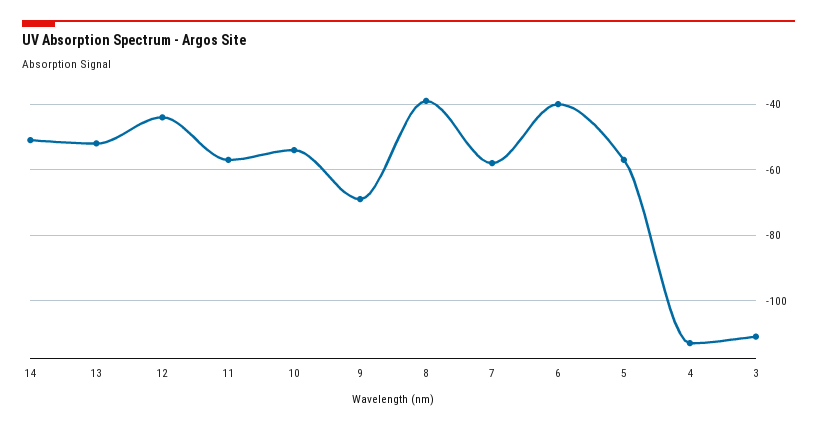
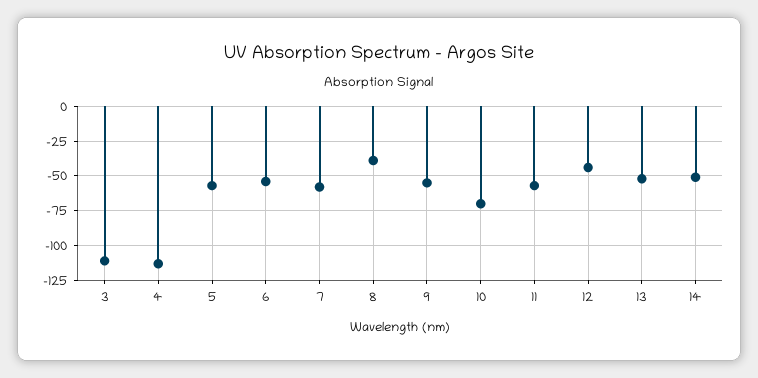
10: -55 -> -70
9: -70 -> -55
6: -40 -> -55

